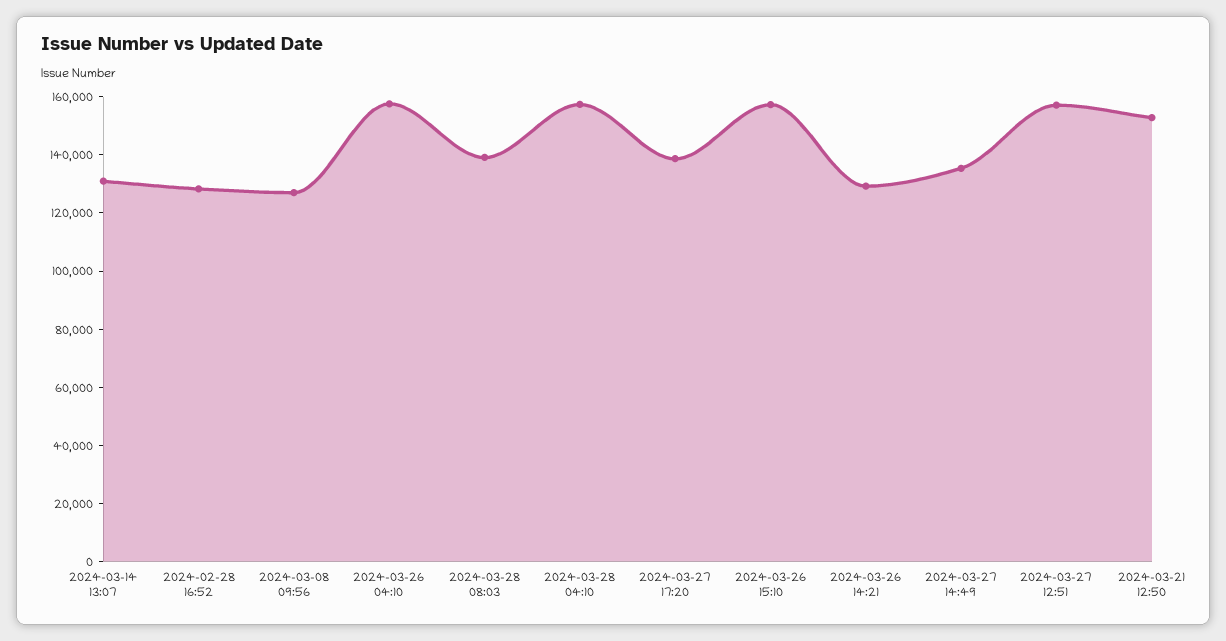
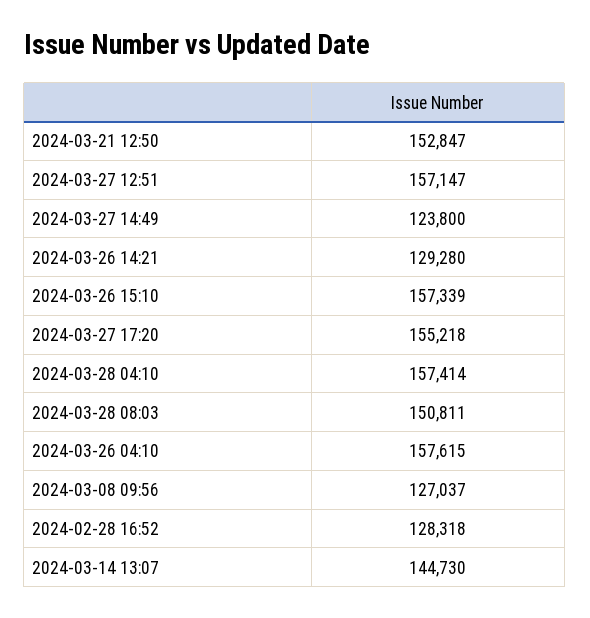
2024-03-14 13:07: 130000 -> 144730
2024-03-28 08:03: 140000 -> 150811
2024-03-27 17:20: 140000 -> 155218
2024-03-27 14:49: 135000 -> 123800

